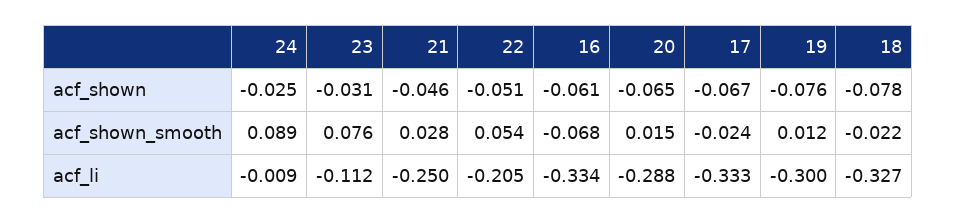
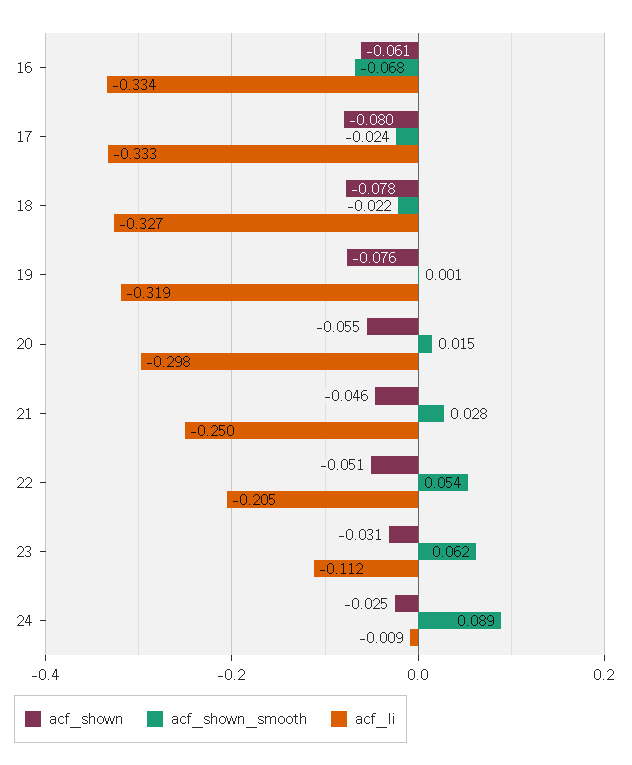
acf_shown, 20: -0.065 -> -0.055
acf_shown, 17: -0.067 -> -0.08
acf_shown_smooth, 23: 0.076 -> 0.062
acf_shown_smooth, 19: 0.012 -> 0.001
acf_li, 20: -0.288 -> -0.298
acf_li, 19: -0.3 -> -0.319

